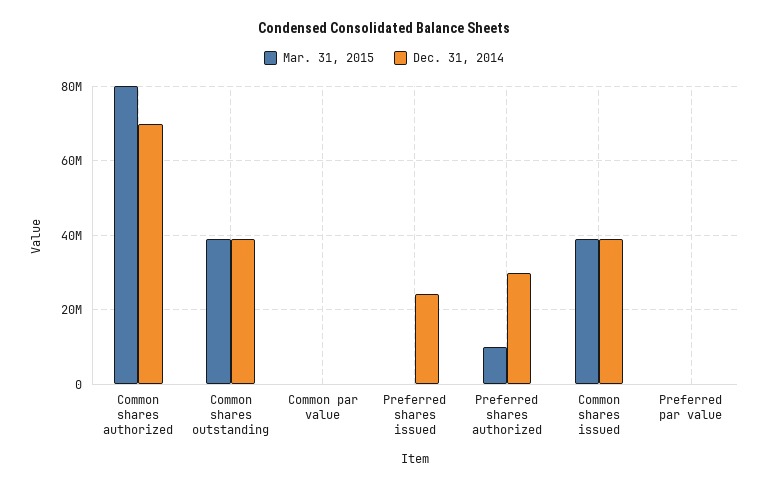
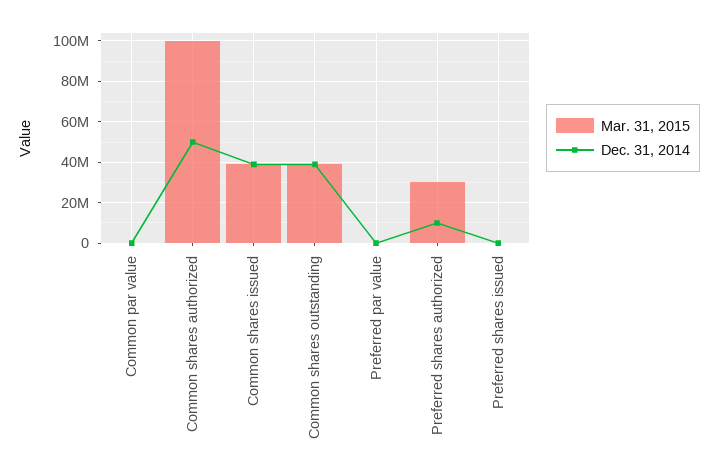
Mar. 31, 2015, Common shares authorized: 80000000 -> 100000000
Dec. 31, 2014, Common shares authorized: 70000000 -> 50000000
Dec. 31, 2014, Preferred shares issued: 24000000 -> 0
Mar. 31, 2015, Preferred shares authorized: 10000000 -> 30000000
Dec. 31, 2014, Preferred shares authorized: 30000000 -> 10000000

